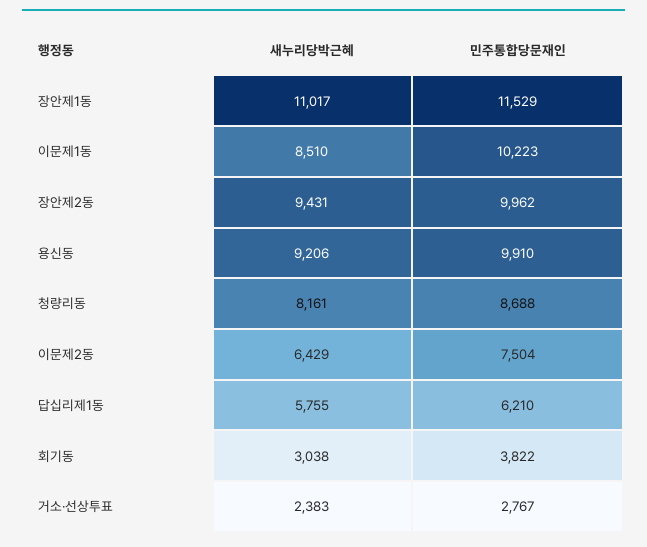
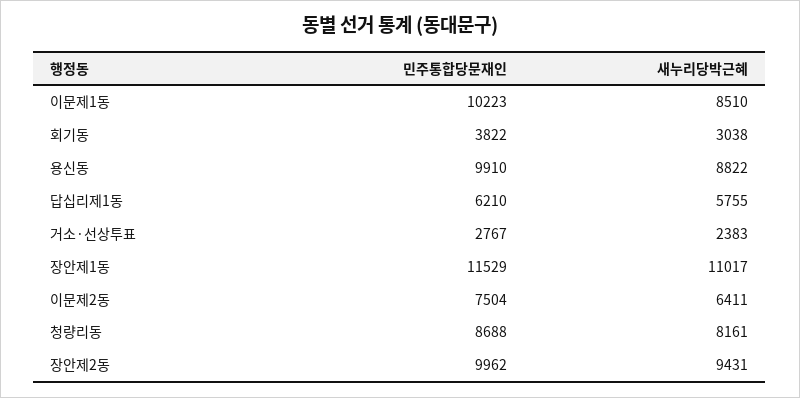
새누리당박근혜, 용신동: 9206 -> 8822
새누리당박근혜, 이문제2동: 6429 -> 6411

